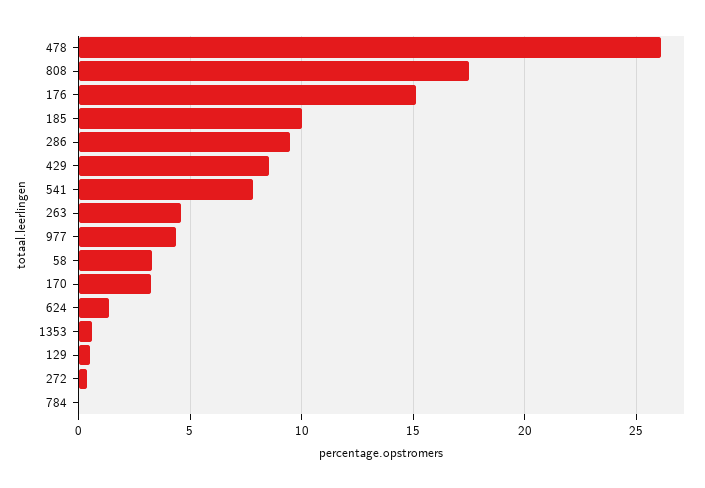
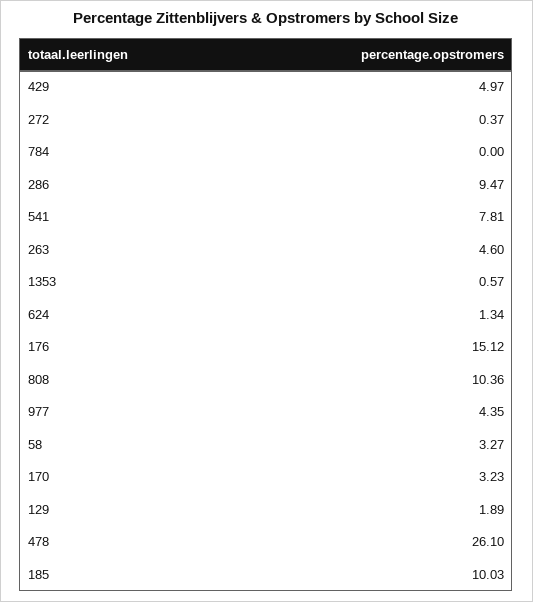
808: 17.5 -> 10.36
429: 8.5 -> 4.97
129: 0.5 -> 1.89

